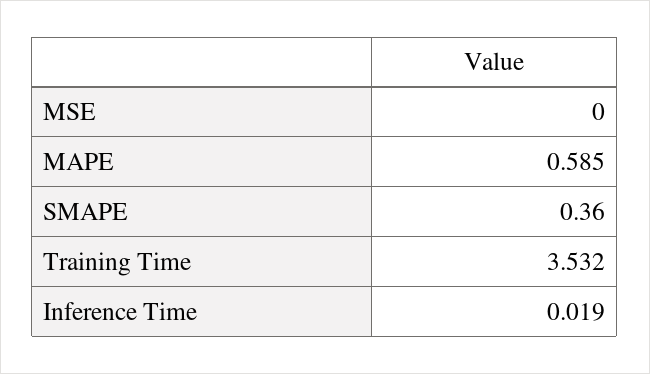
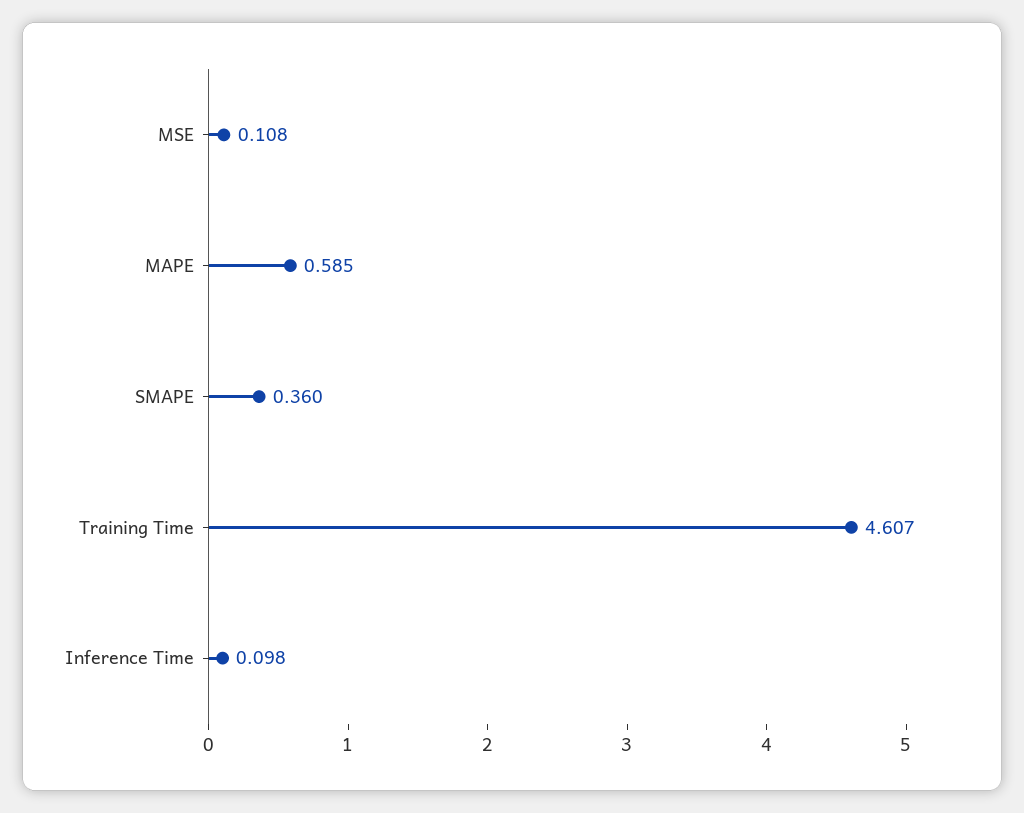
MSE: 0 -> 0.108
Training Time: 3.532 -> 4.607
Inference Time: 0.019 -> 0.098

